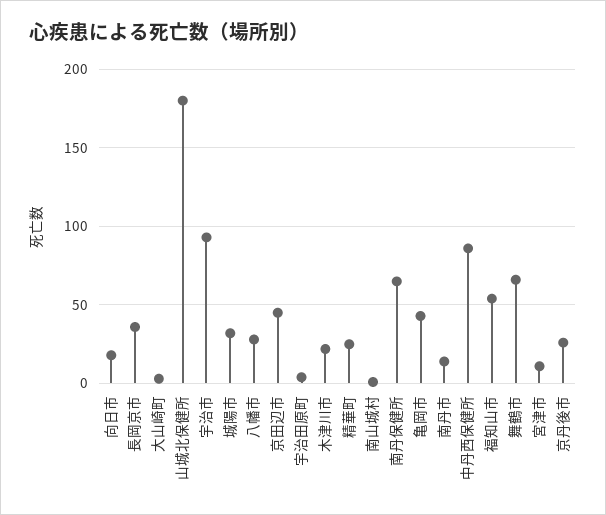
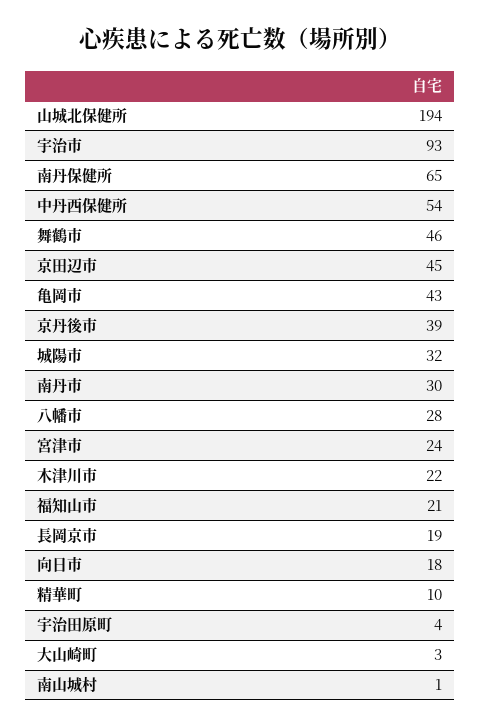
長岡京市: 35 -> 19
山城北保健所: 180 -> 194
精華町: 25 -> 10
南丹市: 15 -> 30
中丹西保健所: 85 -> 54
福知山市: 55 -> 21
舞鶴市: 65 -> 46
宮津市: 10 -> 24
京丹後市: 25 -> 39

